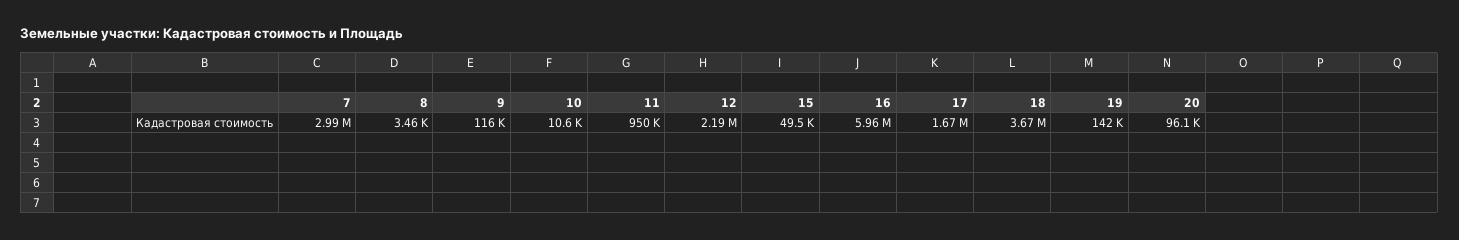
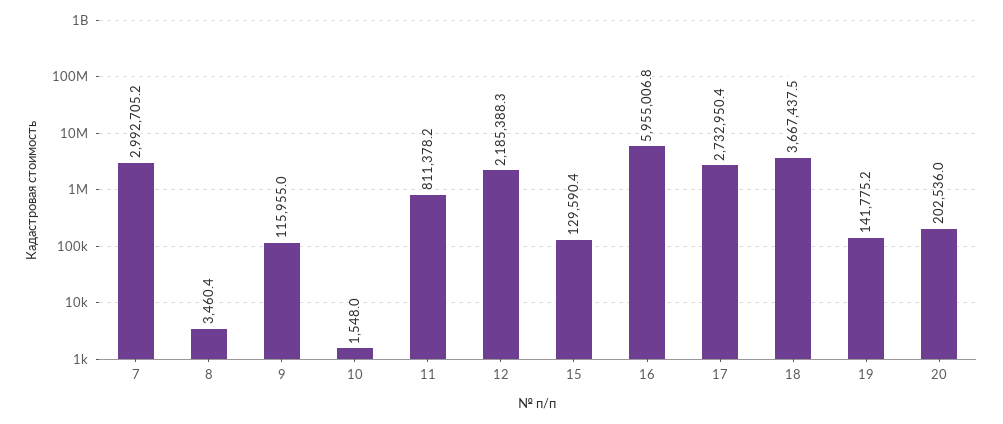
10: 10600 -> 1548
11: 950000 -> 811378.2
15: 49500 -> 129590.4
17: 1670000 -> 2732950.4
20: 96100 -> 202536

